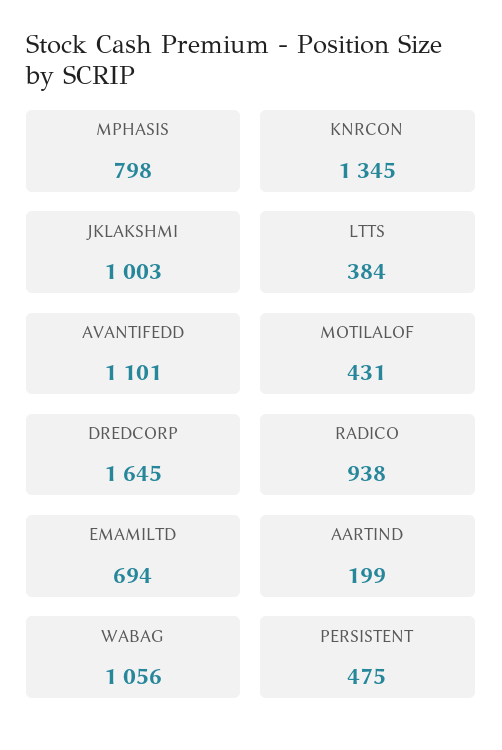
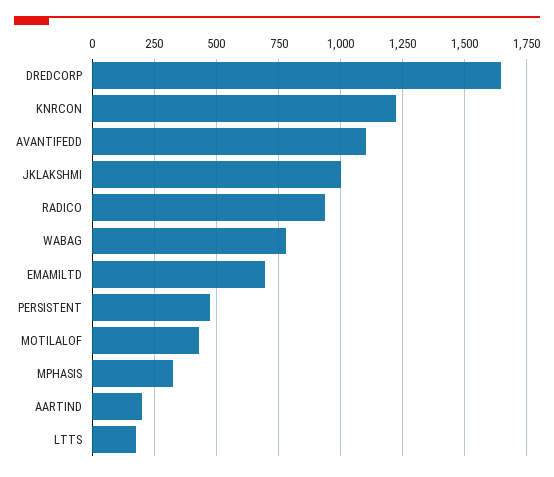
MPHASIS: 798 -> 325
KNRCON: 1345 -> 1225
LTTS: 384 -> 175
WABAG: 1056 -> 775

